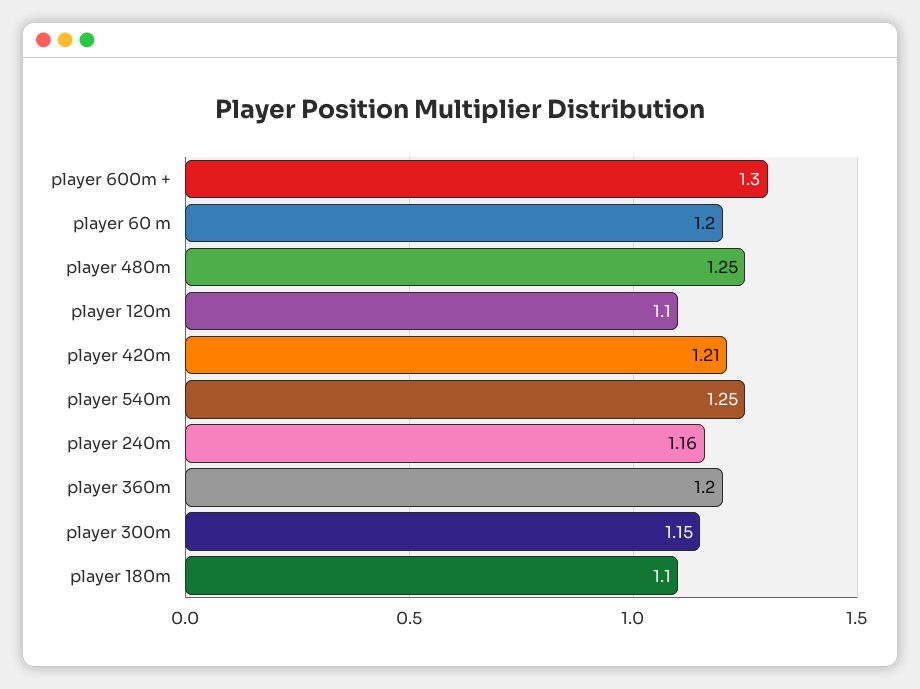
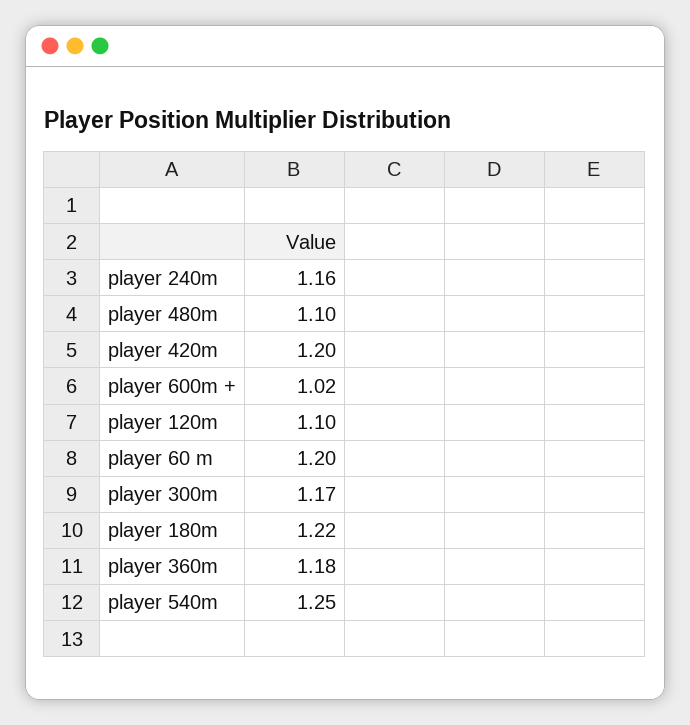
player 600m +: 1.3 -> 1.02
player 480m: 1.25 -> 1.1
player 420m: 1.21 -> 1.2
player 360m: 1.2 -> 1.18
player 300m: 1.15 -> 1.17
player 180m: 1.1 -> 1.22

